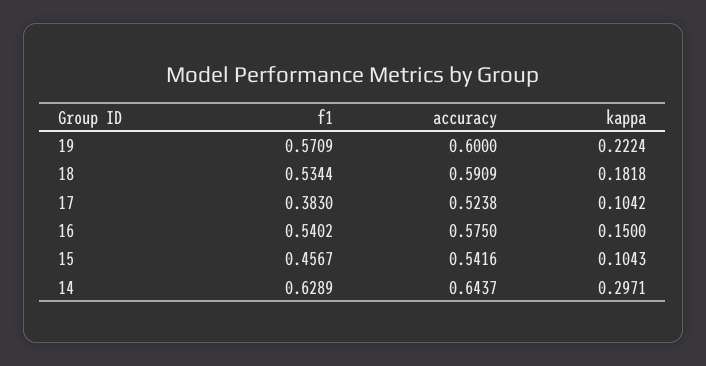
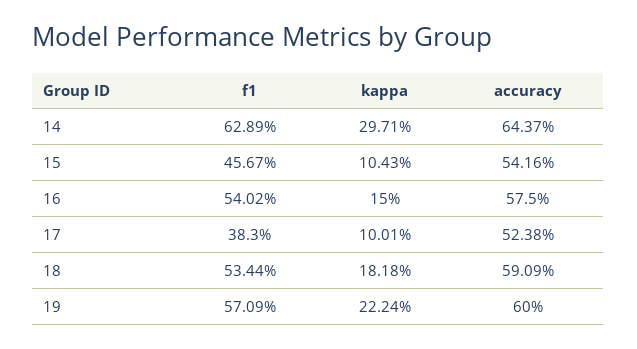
kappa, 17: 0.1042 -> 0.1001

